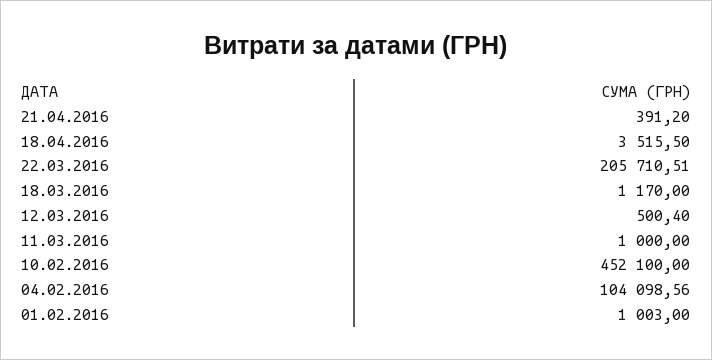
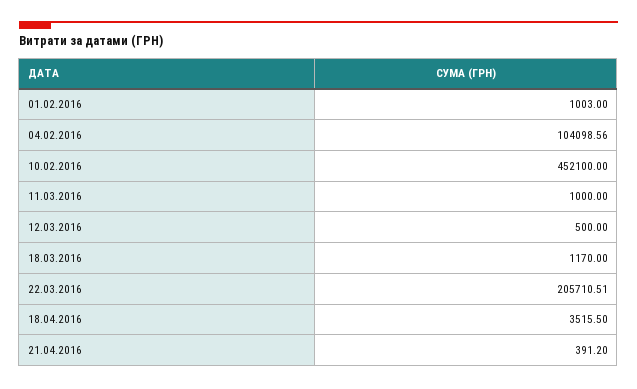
12.03.2016: 500.4 -> 500

